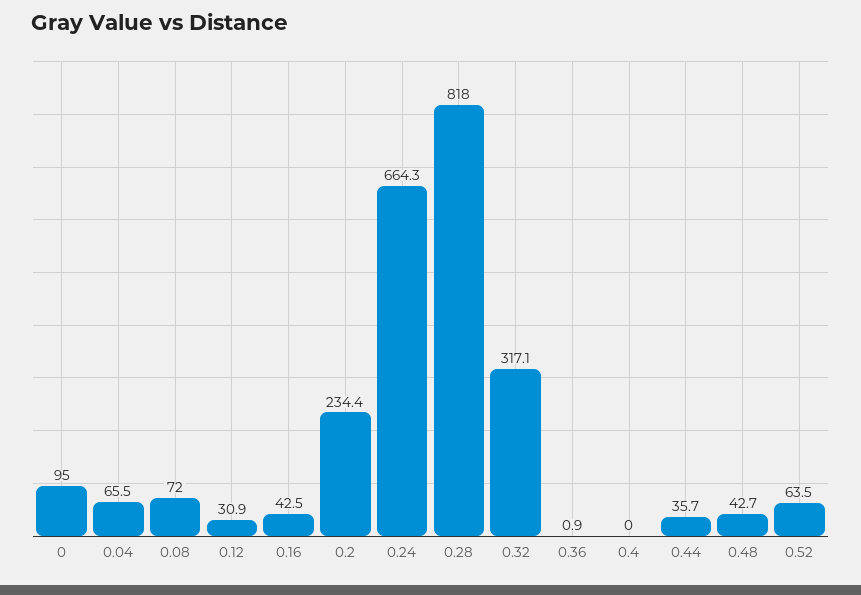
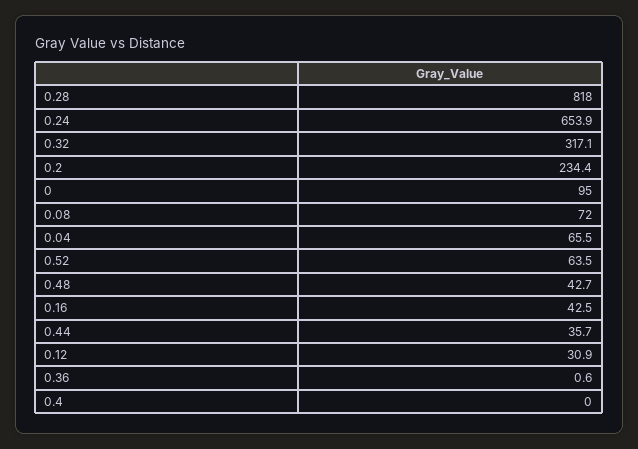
0.24: 664.3 -> 653.9
0.36: 0.9 -> 0.6

